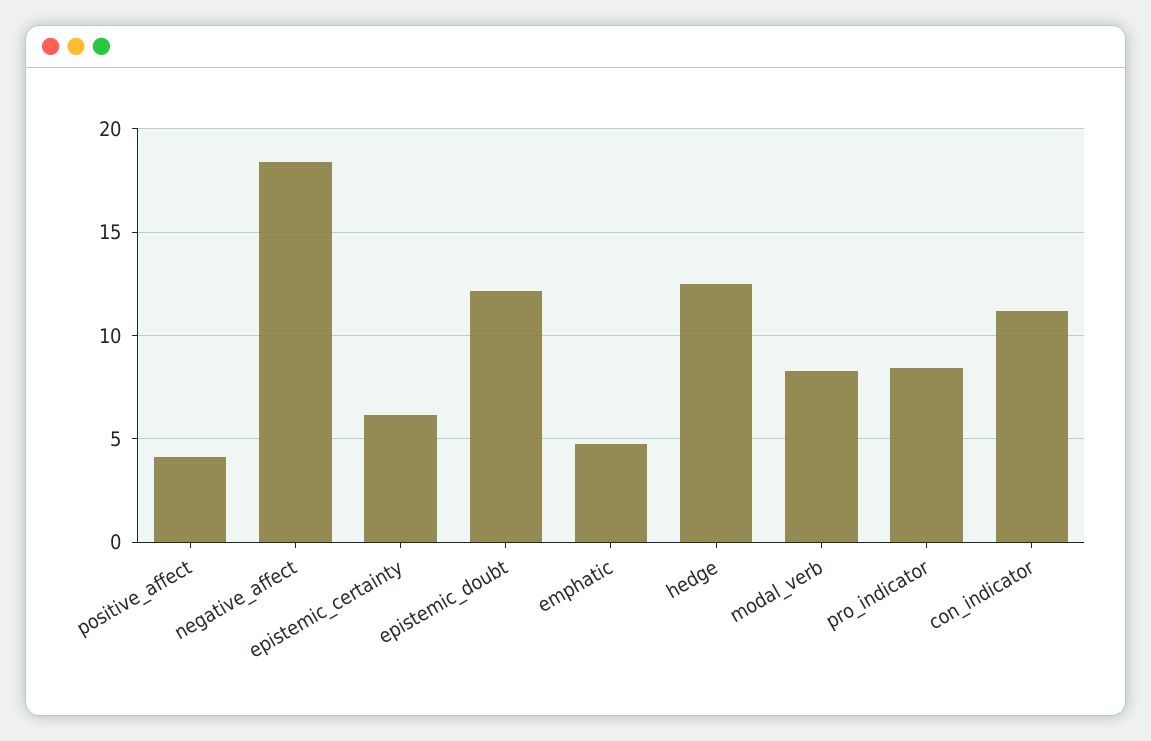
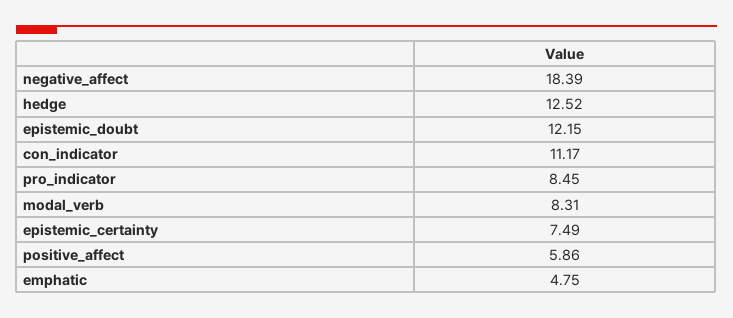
positive_affect: 4 -> 5.86
epistemic_certainty: 6 -> 7.49

